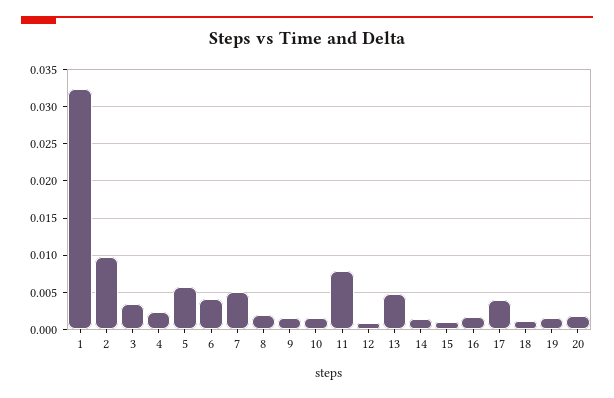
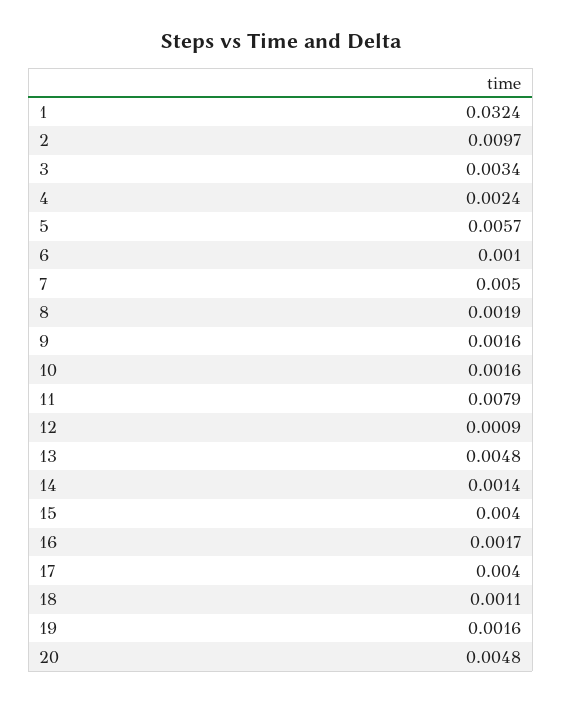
6: 0.004 -> 0.001
15: 0.001 -> 0.004
20: 0.002 -> 0.0048

